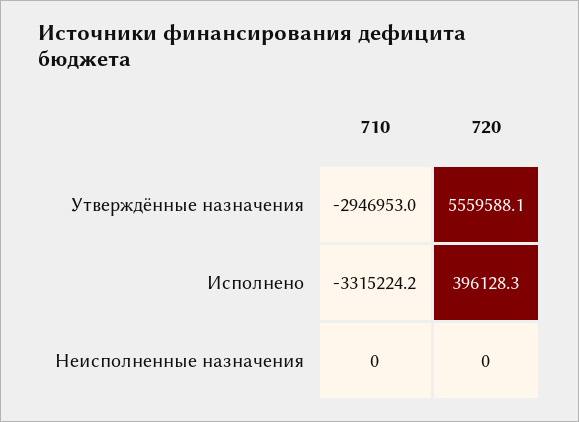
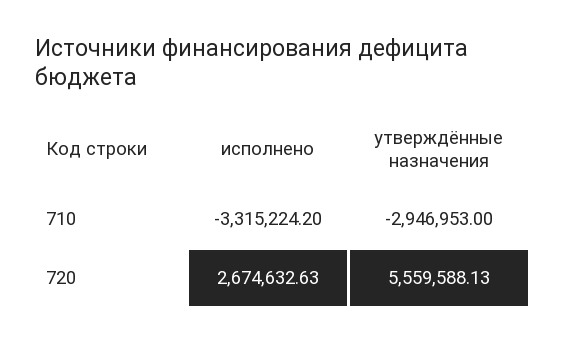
720, Исполнено: 396128.3 -> 2674632.63
710, Неисполненные назначения: 0 -> none
720, Неисполненные назначения: 0 -> none

